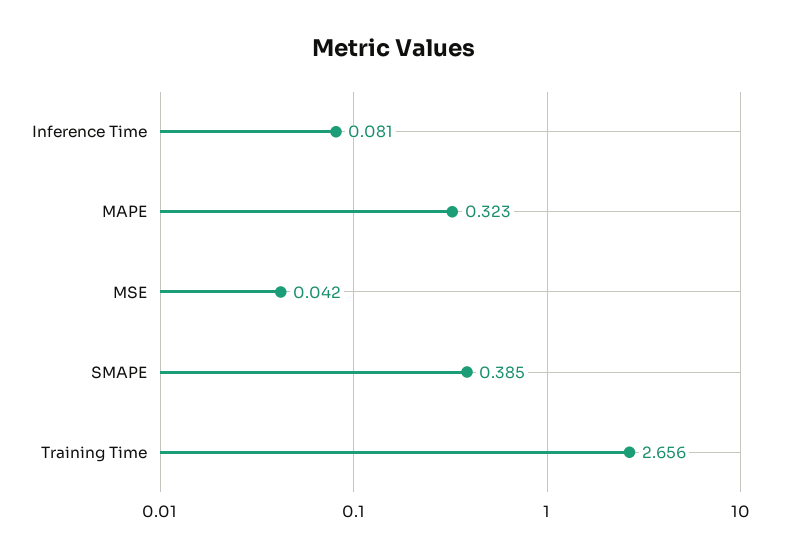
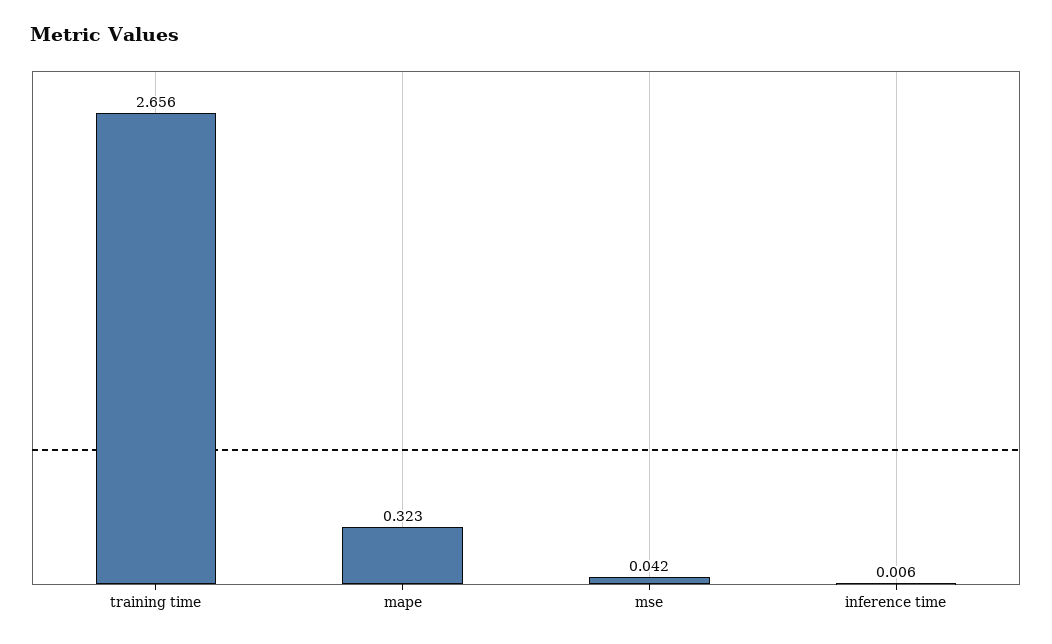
Inference Time: 0.081 -> 0.006
SMAPE: 0.385 -> none

